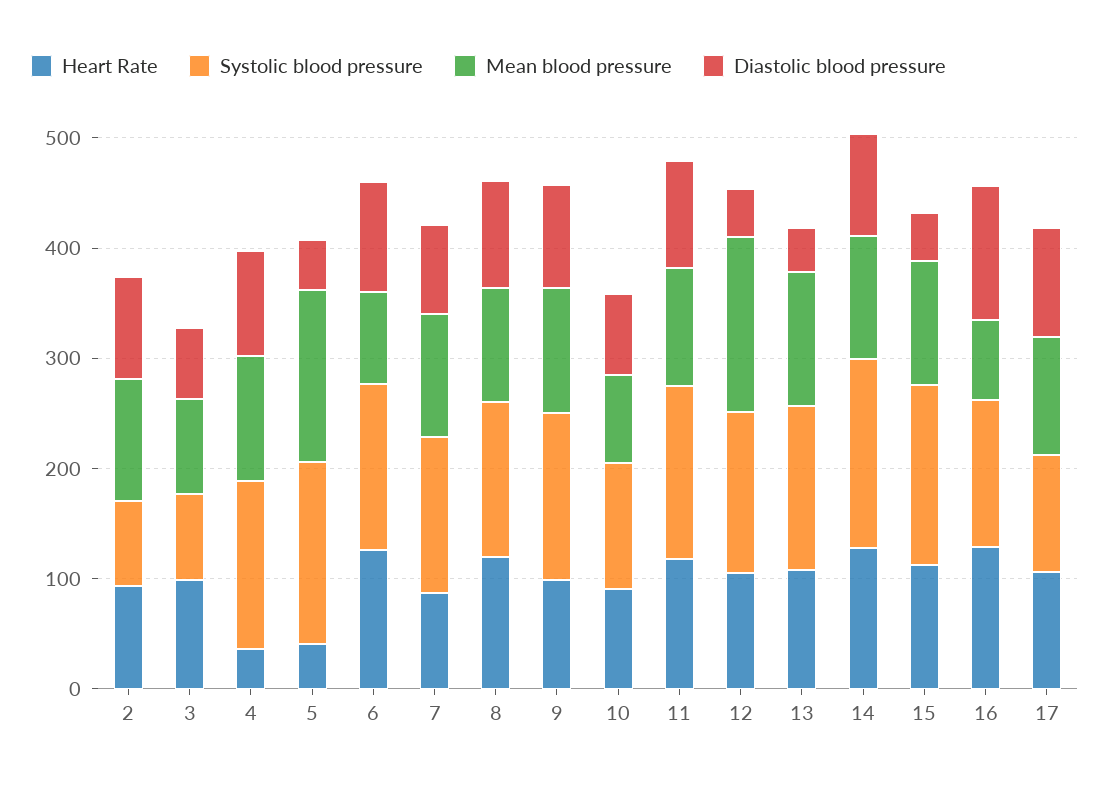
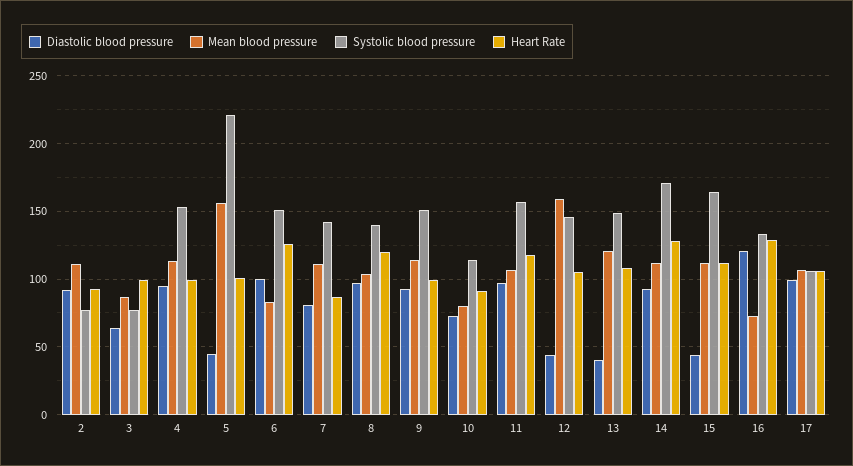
Heart Rate, 4: 40 -> 100
Heart Rate, 5: 40 -> 100
Systolic blood pressure, 5: 160 -> 220

